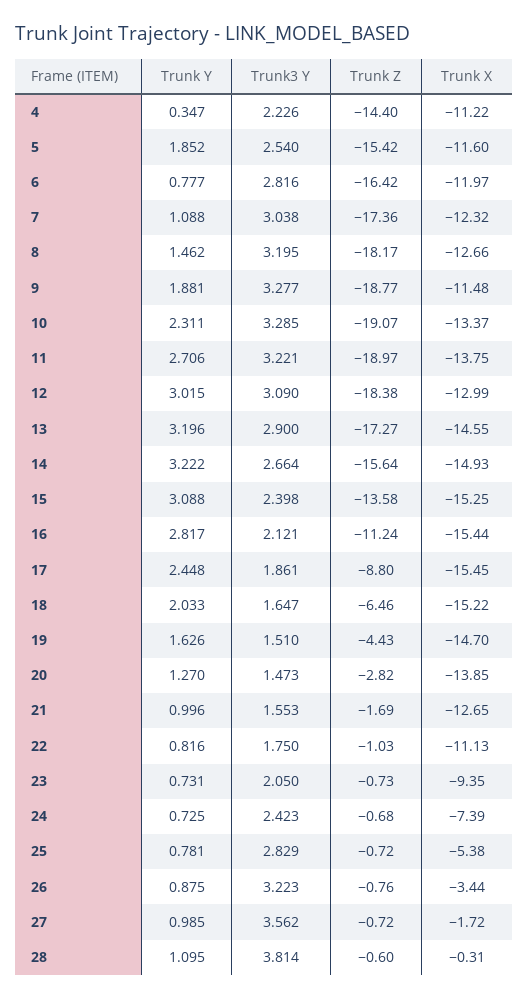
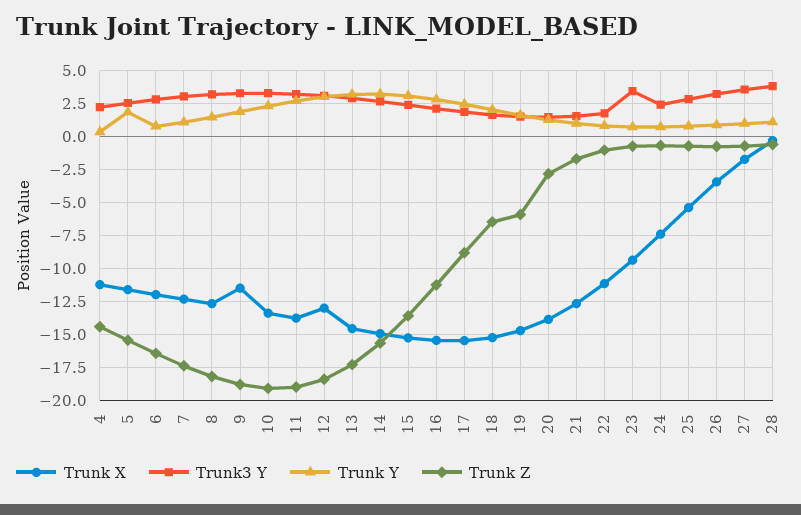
Trunk Z, 19: -4.43 -> -6
Trunk3 Y, 23: 2.05 -> 3.5

